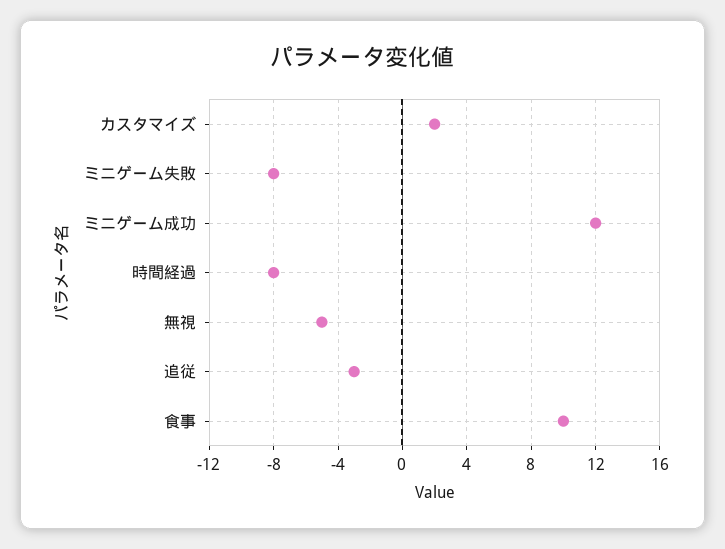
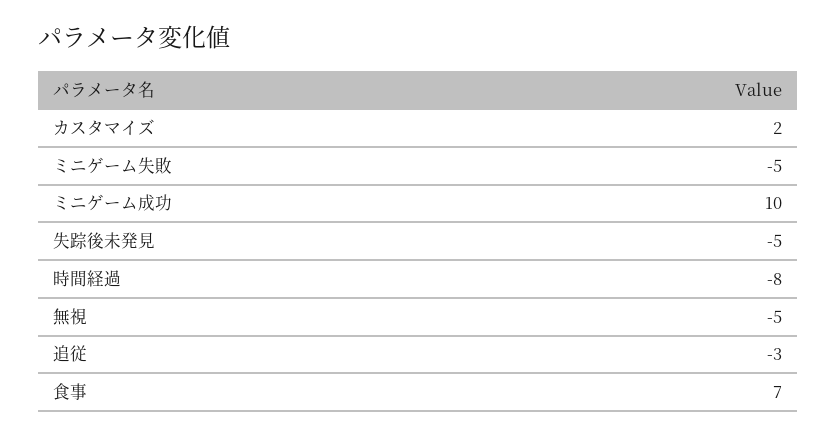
ミニゲーム失敗: -8 -> -5
ミニゲーム成功: 12 -> 10
食事: 10 -> 7
失踪後未発見: none -> -5

